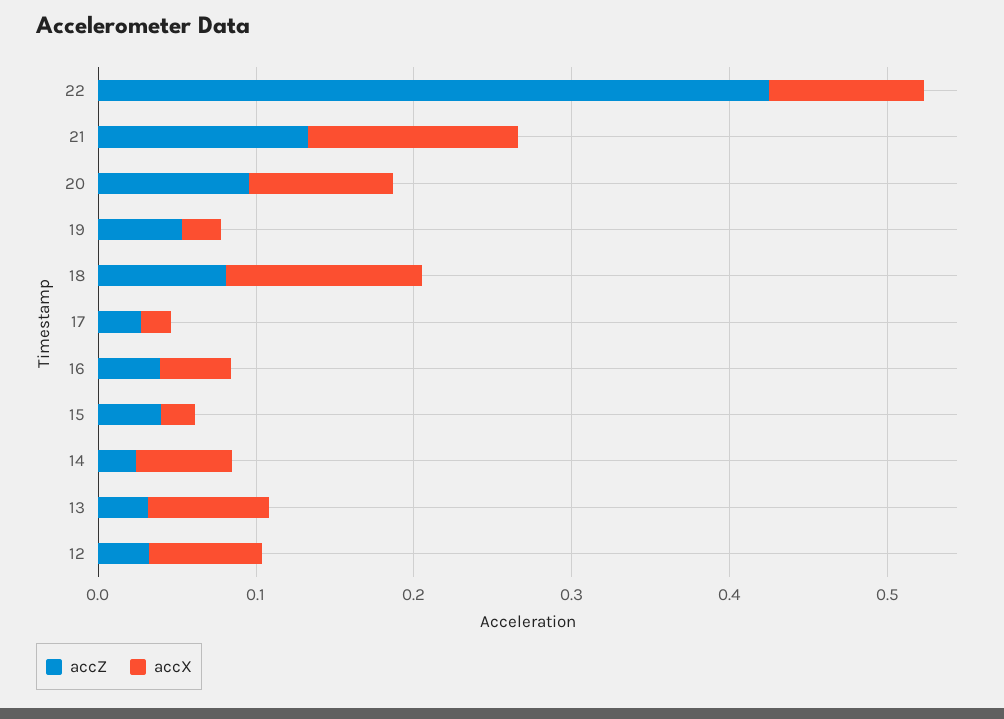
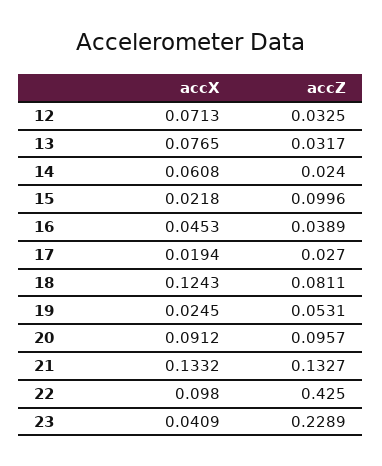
accZ, 15: 0.04 -> 0.0996
accX, 23: none -> 0.0409
accZ, 23: none -> 0.2289

